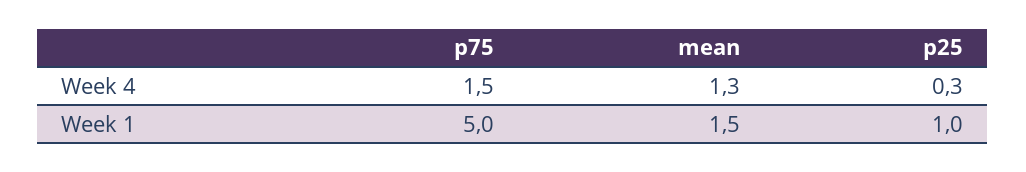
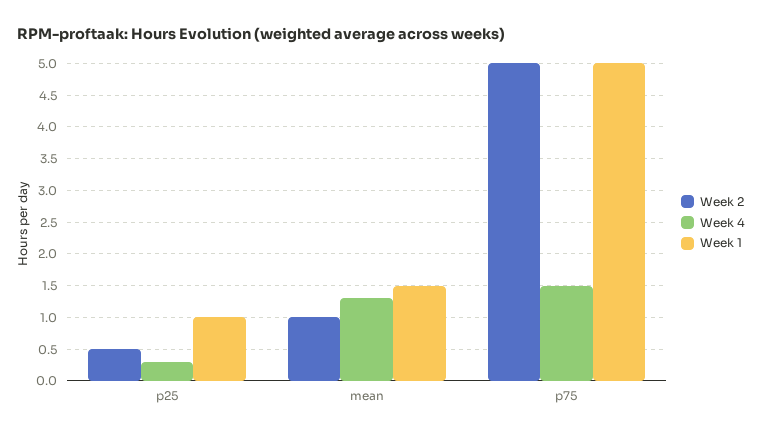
Week 2, p25: none -> 0.5
Week 2, mean: none -> 1
Week 2, p75: none -> 5

